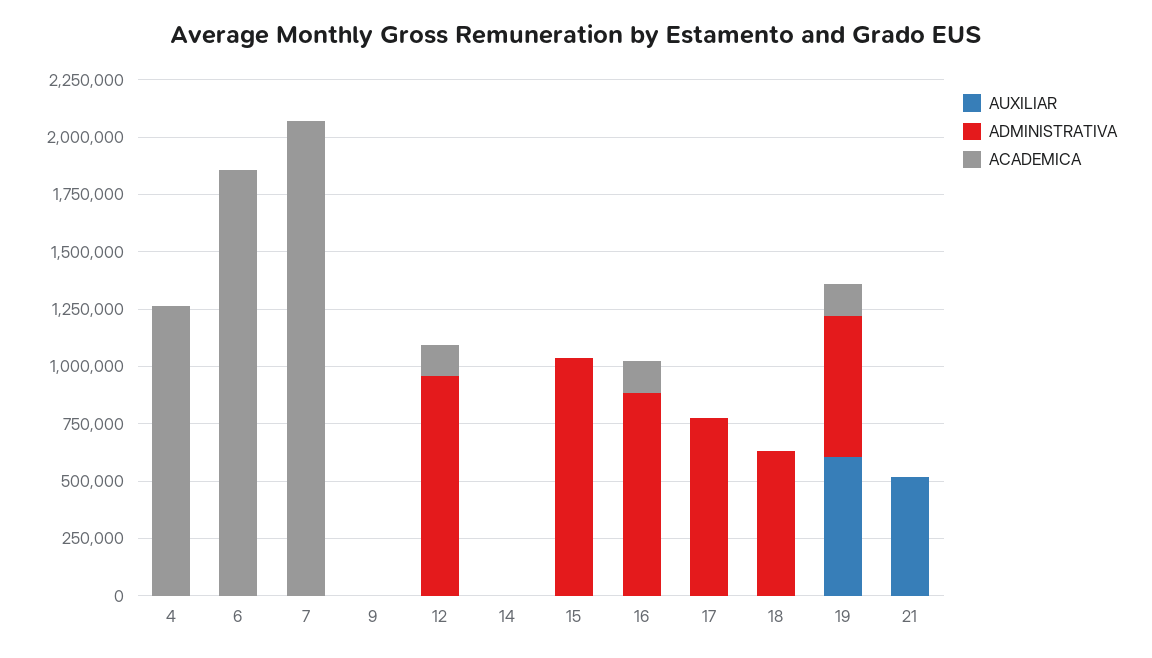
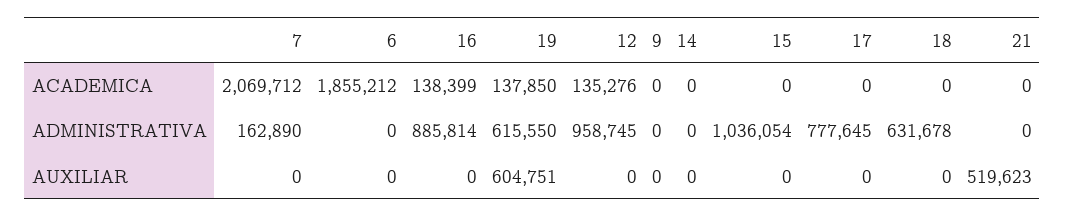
AUXILIAR, 4: 0 -> none
ADMINISTRATIVA, 4: 0 -> none
ACADEMICA, 4: 1250000 -> none
ADMINISTRATIVA, 7: 0 -> 162890

